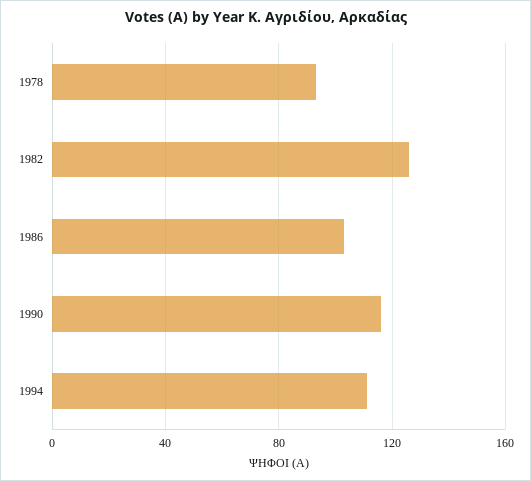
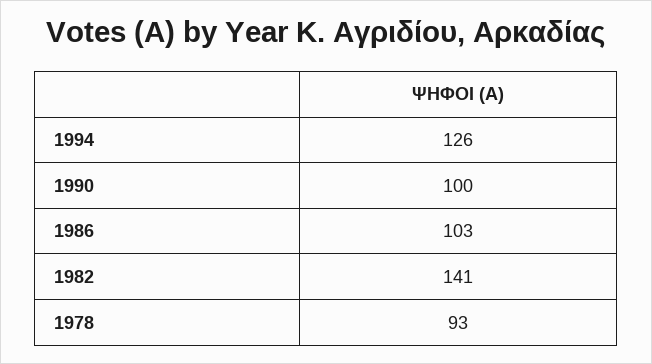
1982: 125 -> 141
1990: 115 -> 100
1994: 110 -> 126

